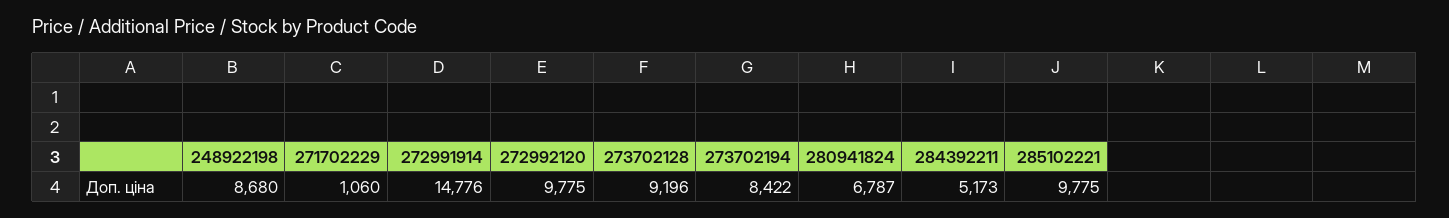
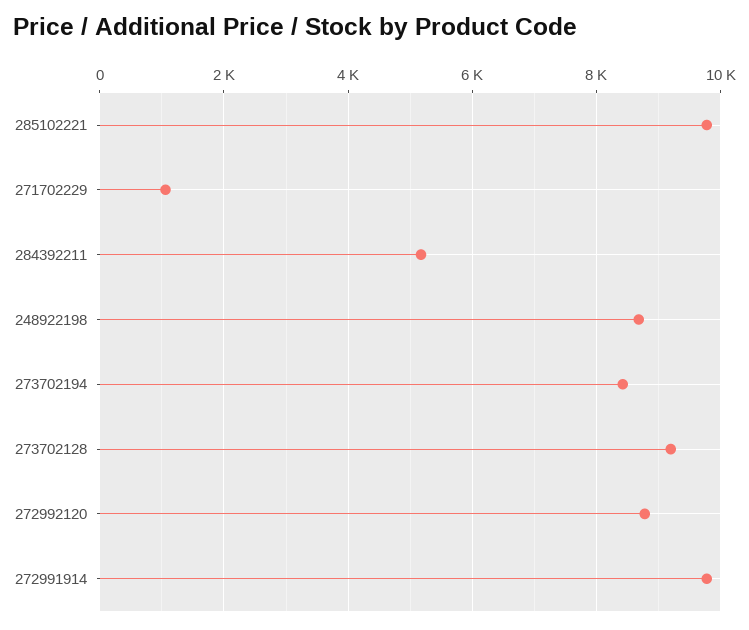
272991914: 14776 -> 9800
272992120: 9775 -> 8800
280941824: 6787 -> none

